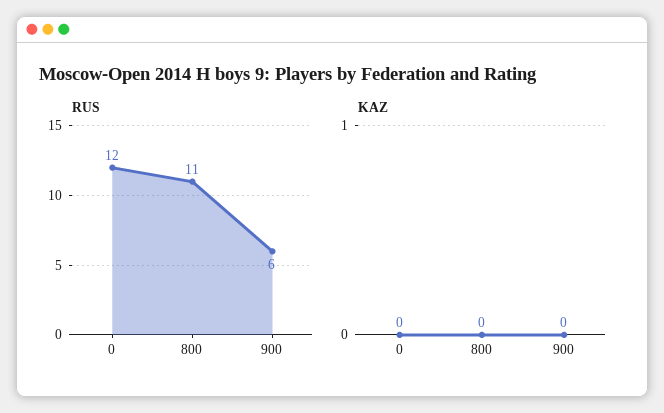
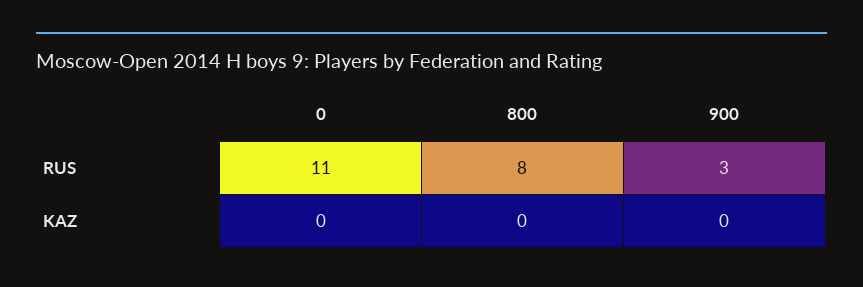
RUS, 0: 12 -> 11
RUS, 800: 11 -> 8
RUS, 900: 6 -> 3

